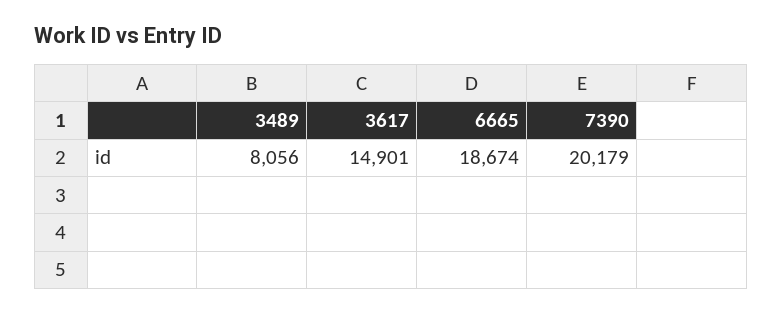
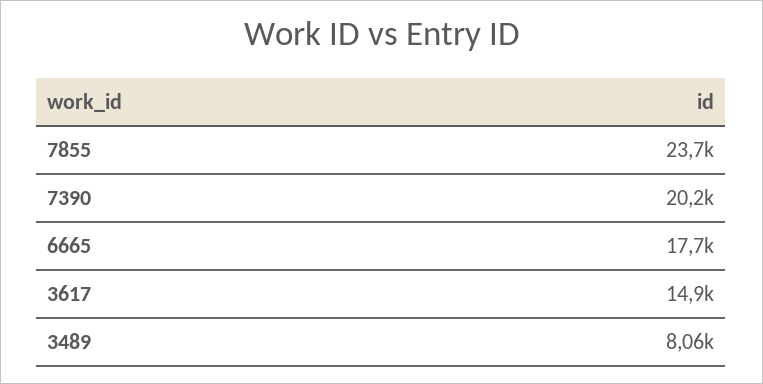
6665: 18674 -> 17700
7855: none -> 23700

